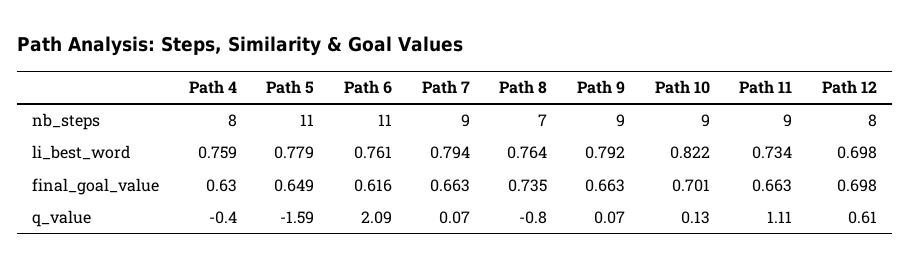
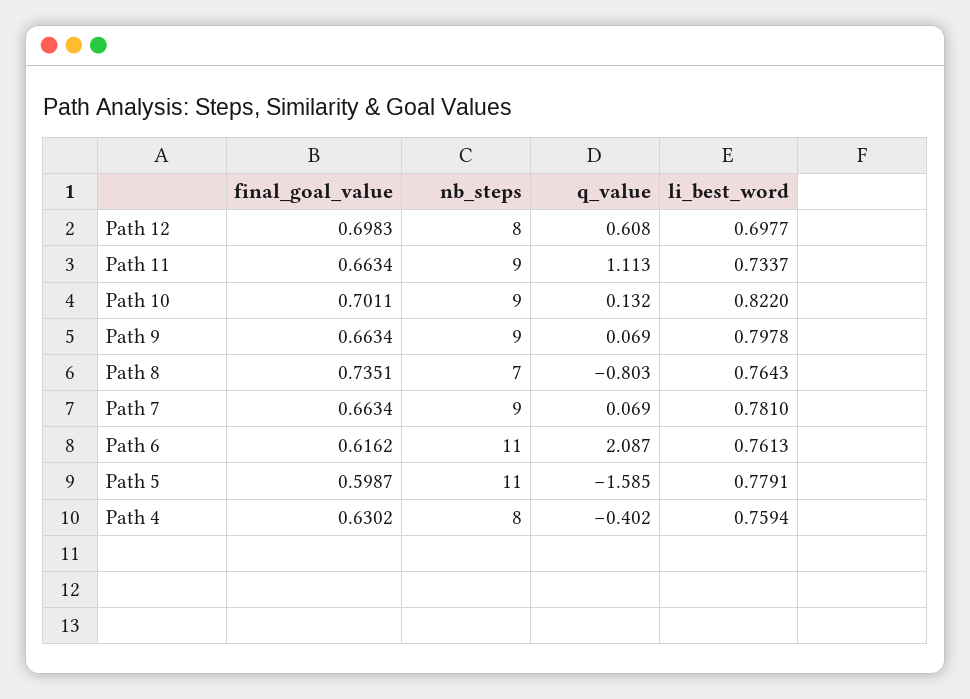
Path 7, li_best_word: 0.794 -> 0.781
Path 9, li_best_word: 0.792 -> 0.7978
Path 5, final_goal_value: 0.649 -> 0.5987

